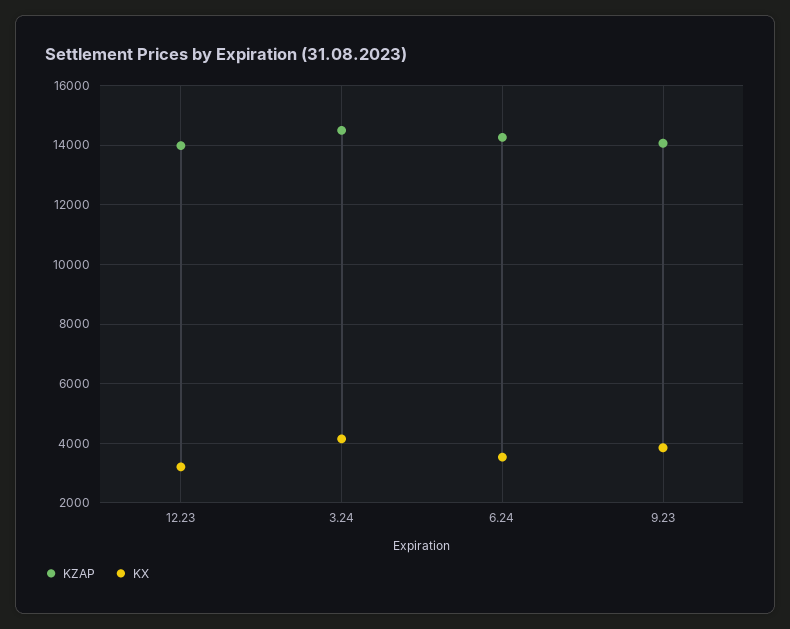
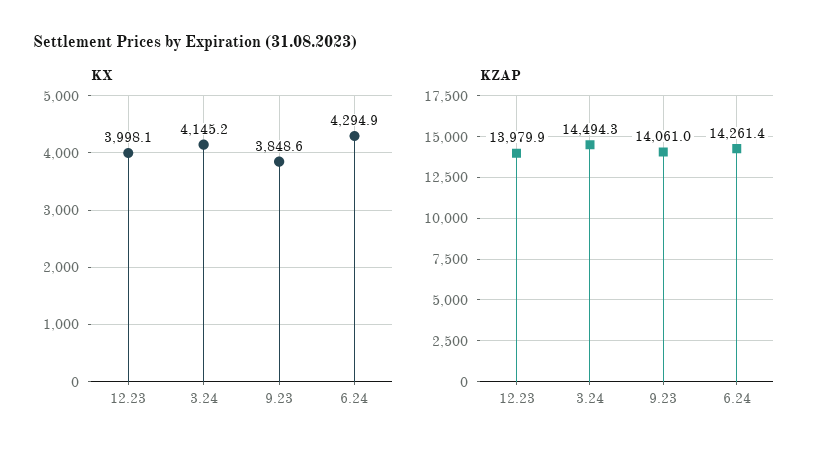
KX, 12.23: 3250 -> 3998.1
KX, 6.24: 3500 -> 4294.9

